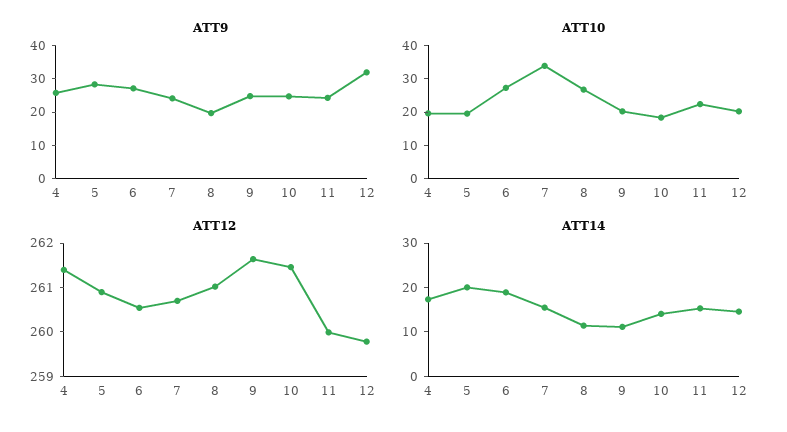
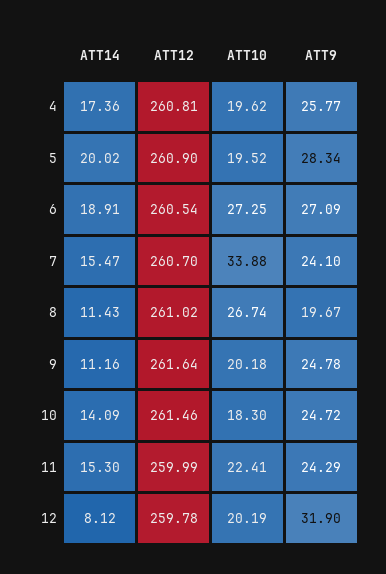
ATT12, 4: 261.4 -> 260.81
ATT14, 12: 14 -> 8.12

